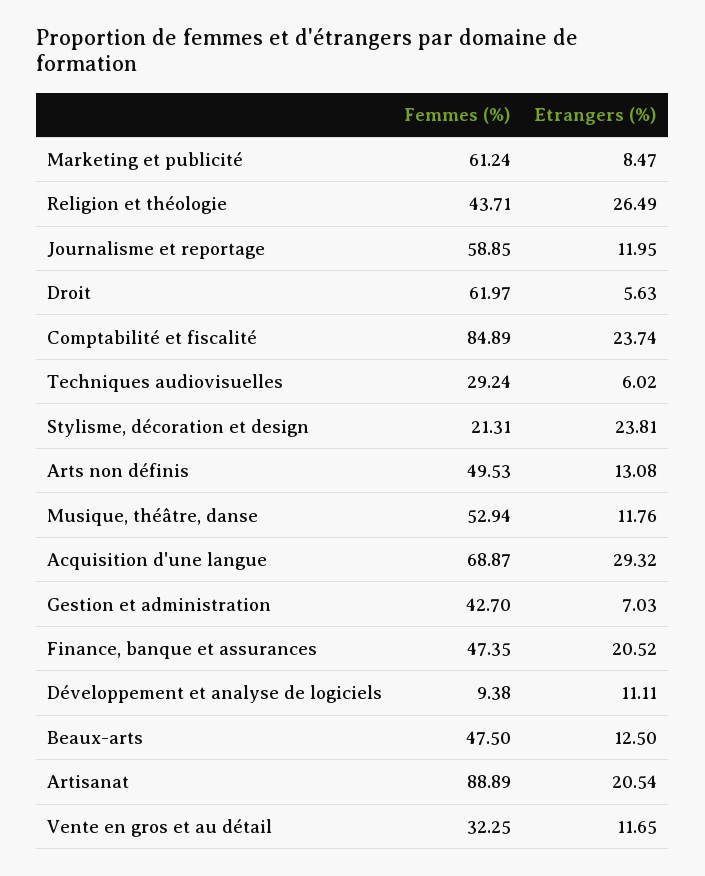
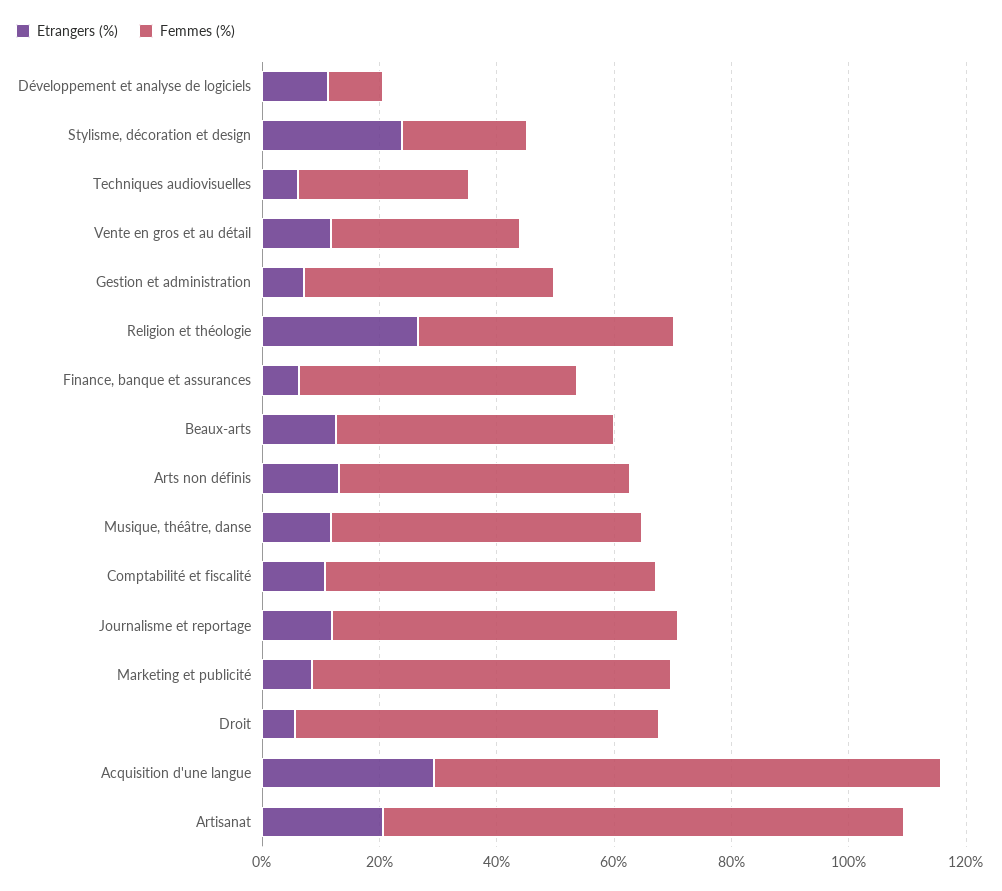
Femmes (%), Comptabilité et fiscalité: 84.89 -> 55
Etrangers (%), Comptabilité et fiscalité: 23.74 -> 10
Femmes (%), Acquisition d'une langue: 68.87 -> 85
Etrangers (%), Finance, banque et assurances: 20.52 -> 5

